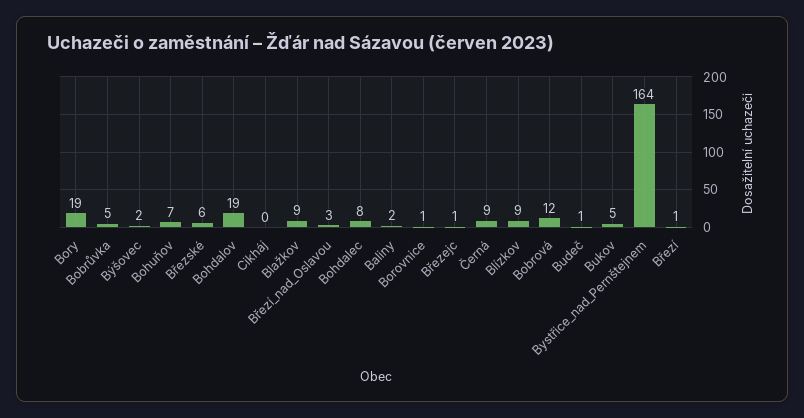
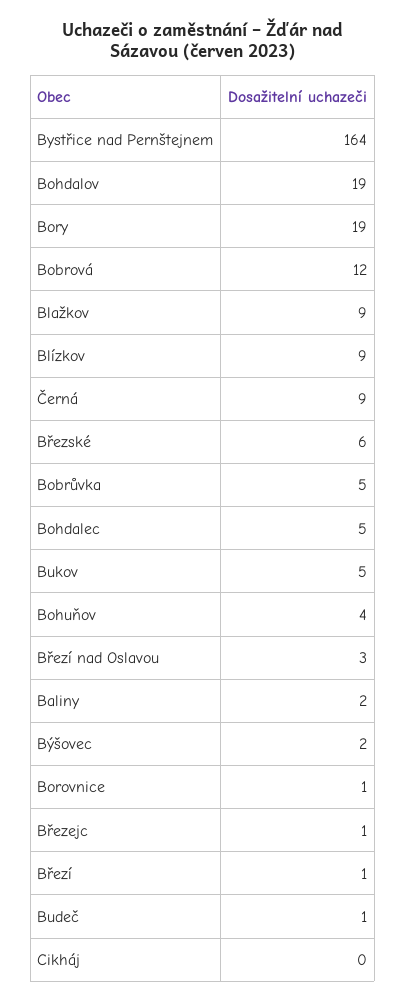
Bohuňov: 7 -> 4
Bohdalec: 8 -> 5

